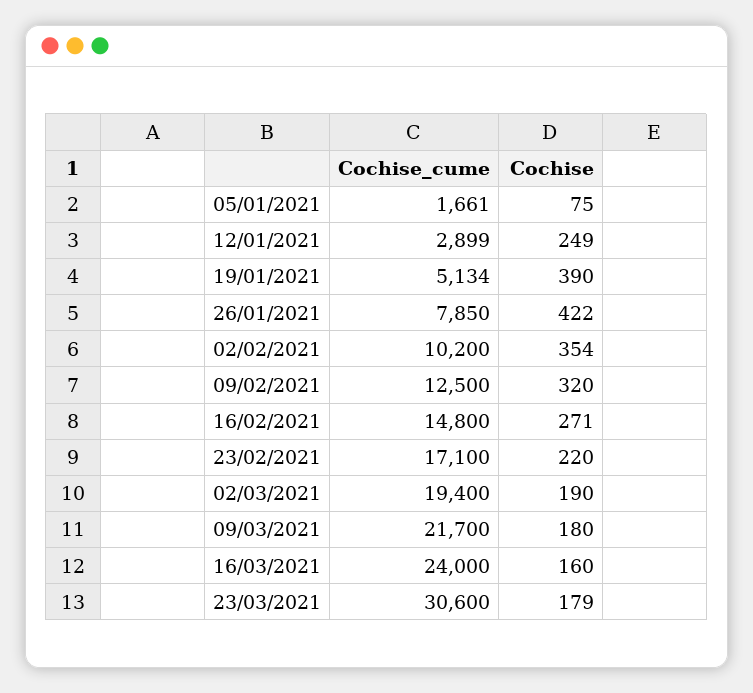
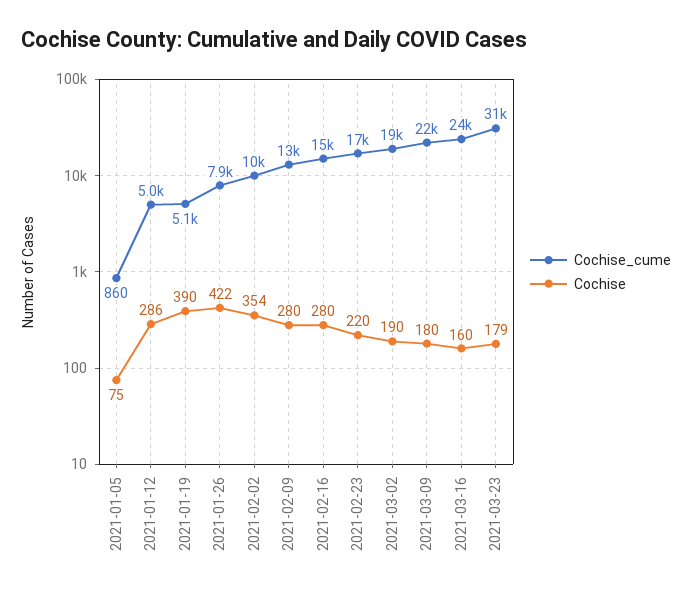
Cochise_cume, 05/01/2021: 1661 -> 860
Cochise_cume, 12/01/2021: 2899 -> 5000
Cochise, 12/01/2021: 249 -> 286
Cochise, 09/02/2021: 320 -> 280
Cochise, 16/02/2021: 271 -> 280

